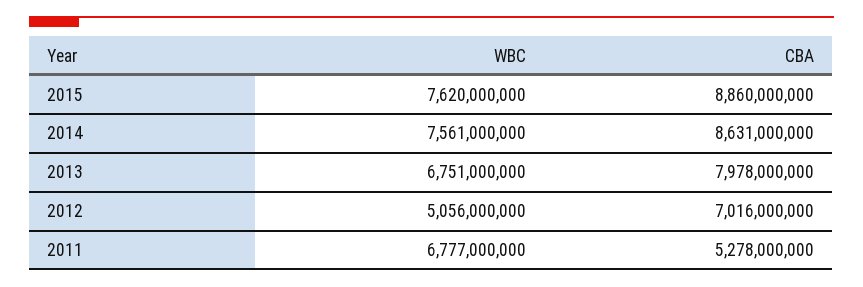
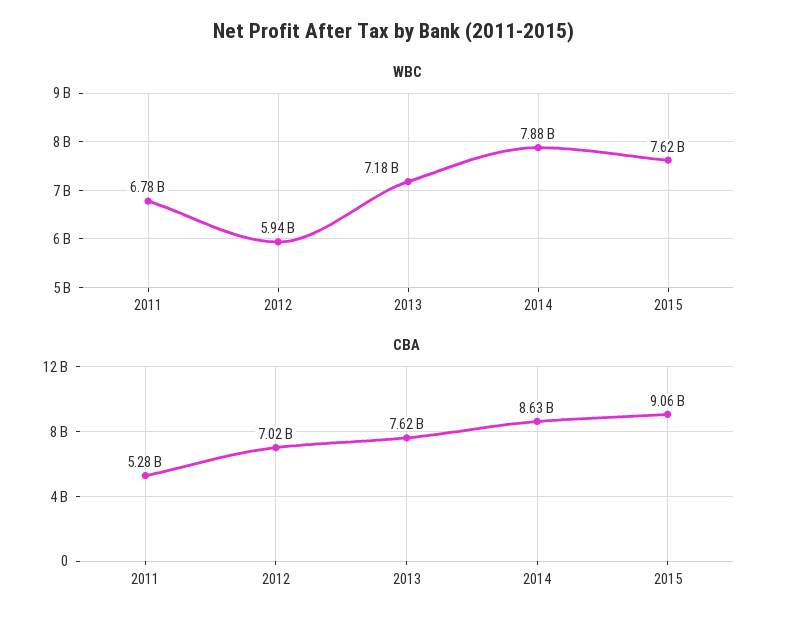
CBA, 2015: 8860000000 -> 9060000000
WBC, 2014: 7561000000 -> 7880000000
WBC, 2013: 6751000000 -> 7180000000
CBA, 2013: 7978000000 -> 7620000000
WBC, 2012: 5056000000 -> 5940000000

